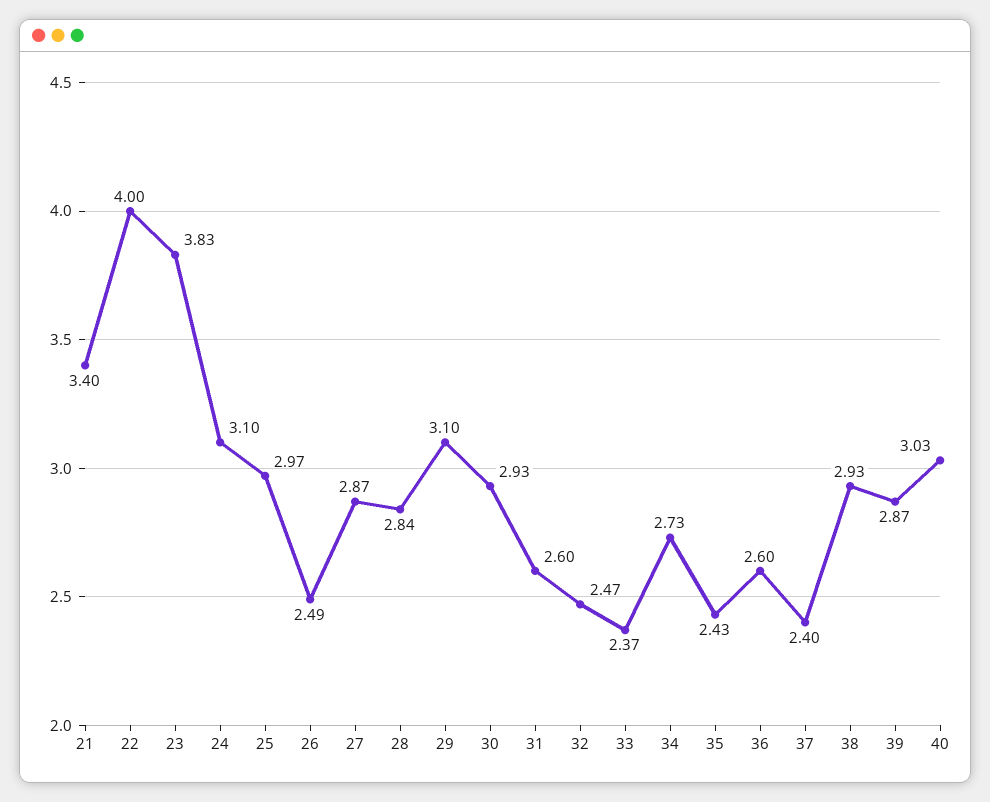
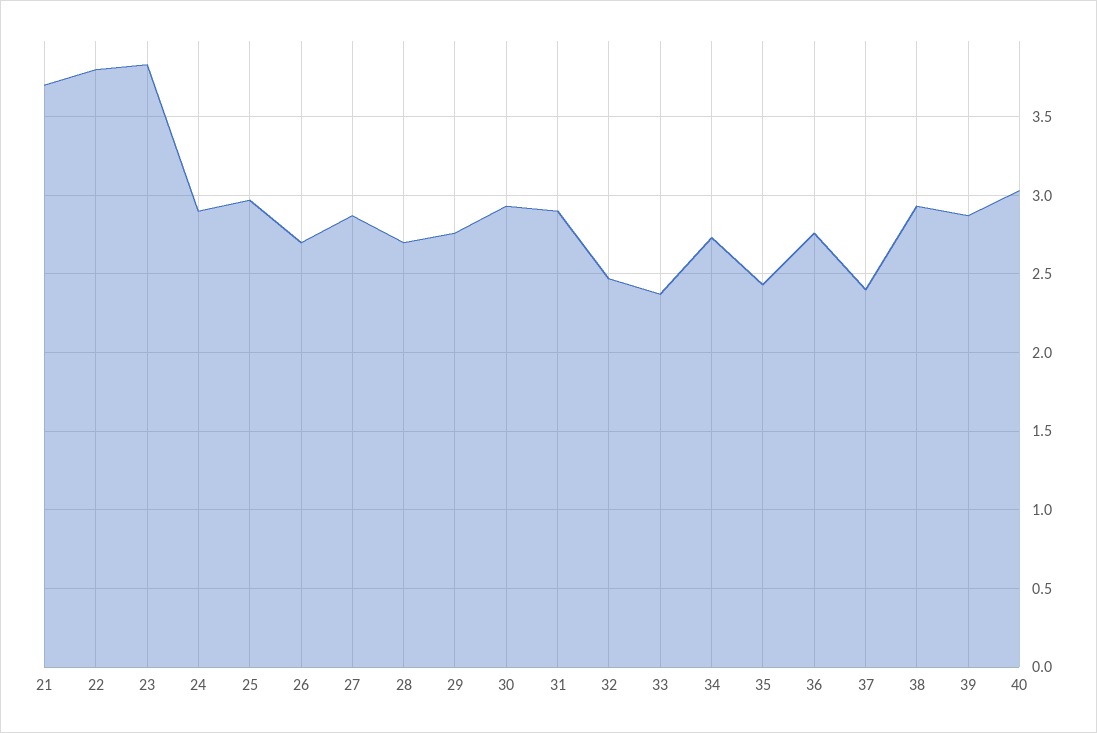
21: 3.4 -> 3.7
22: 4 -> 3.8
24: 3.1 -> 2.9
26: 2.49 -> 2.7
28: 2.84 -> 2.7
29: 3.1 -> 2.75
31: 2.6 -> 2.9
36: 2.6 -> 2.75

